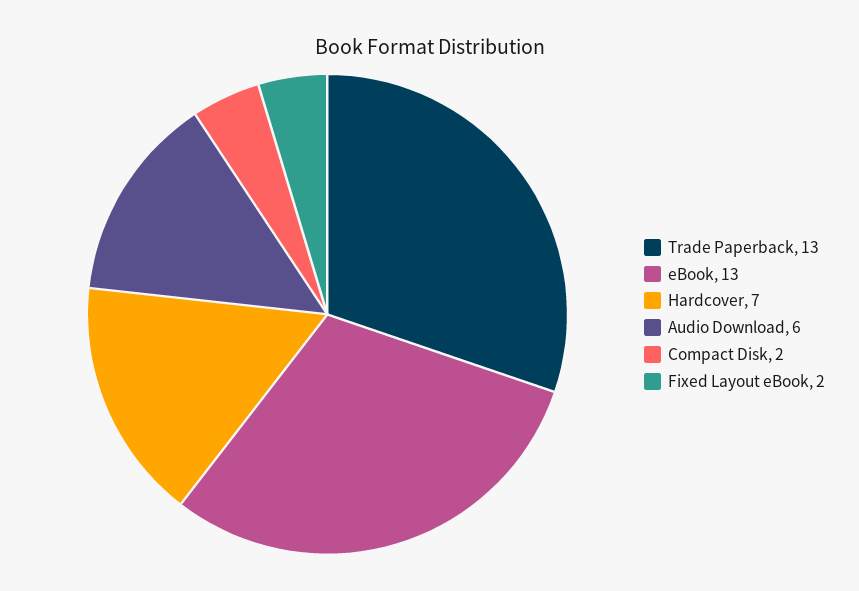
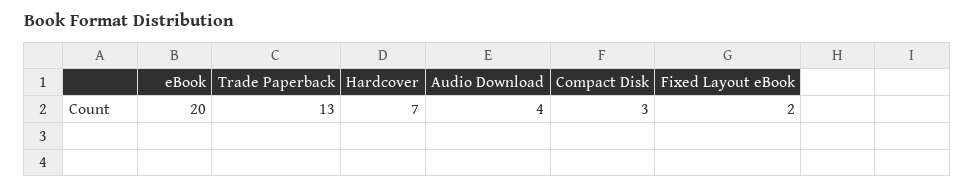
eBook: 13 -> 20
Audio Download: 6 -> 4
Compact Disk: 2 -> 3

